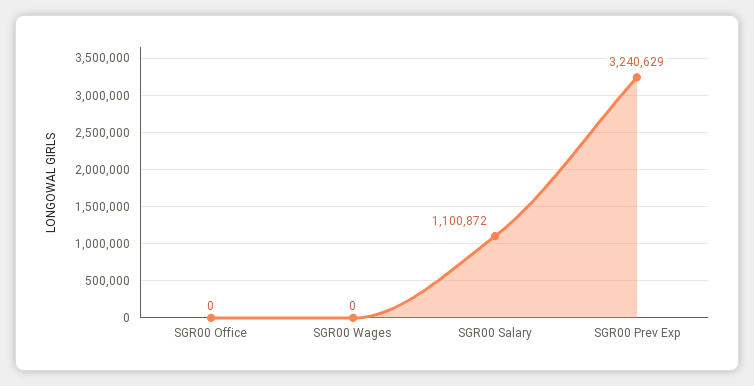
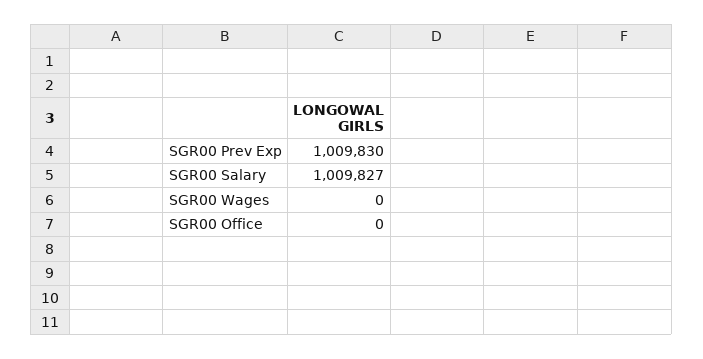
SGR00 Salary: 1100872 -> 1009827
SGR00 Prev Exp: 3240629 -> 1009830

